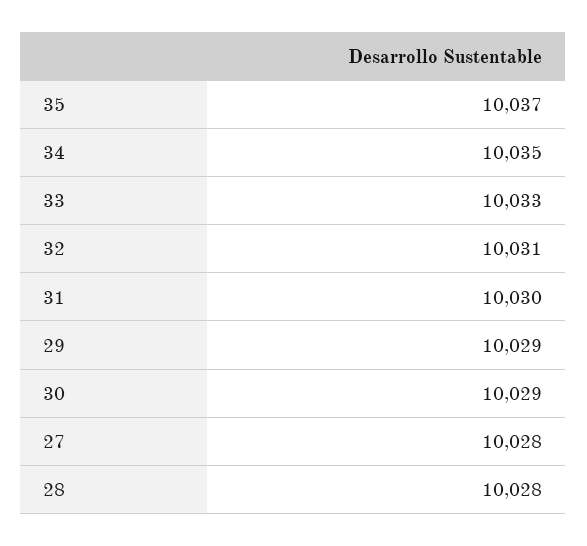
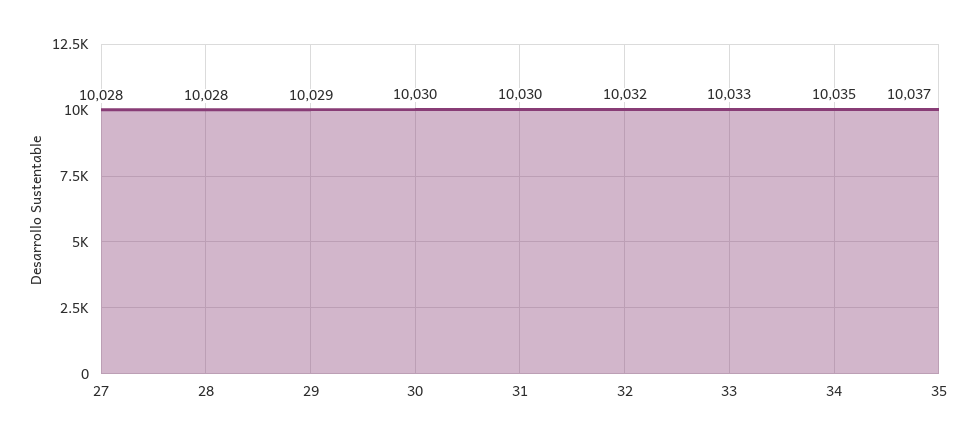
32: 10031 -> 10032
30: 10029 -> 10030

